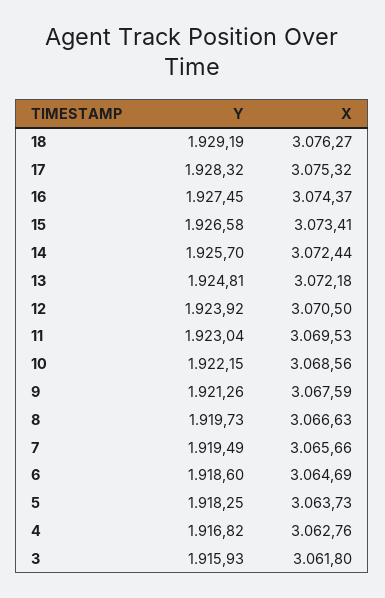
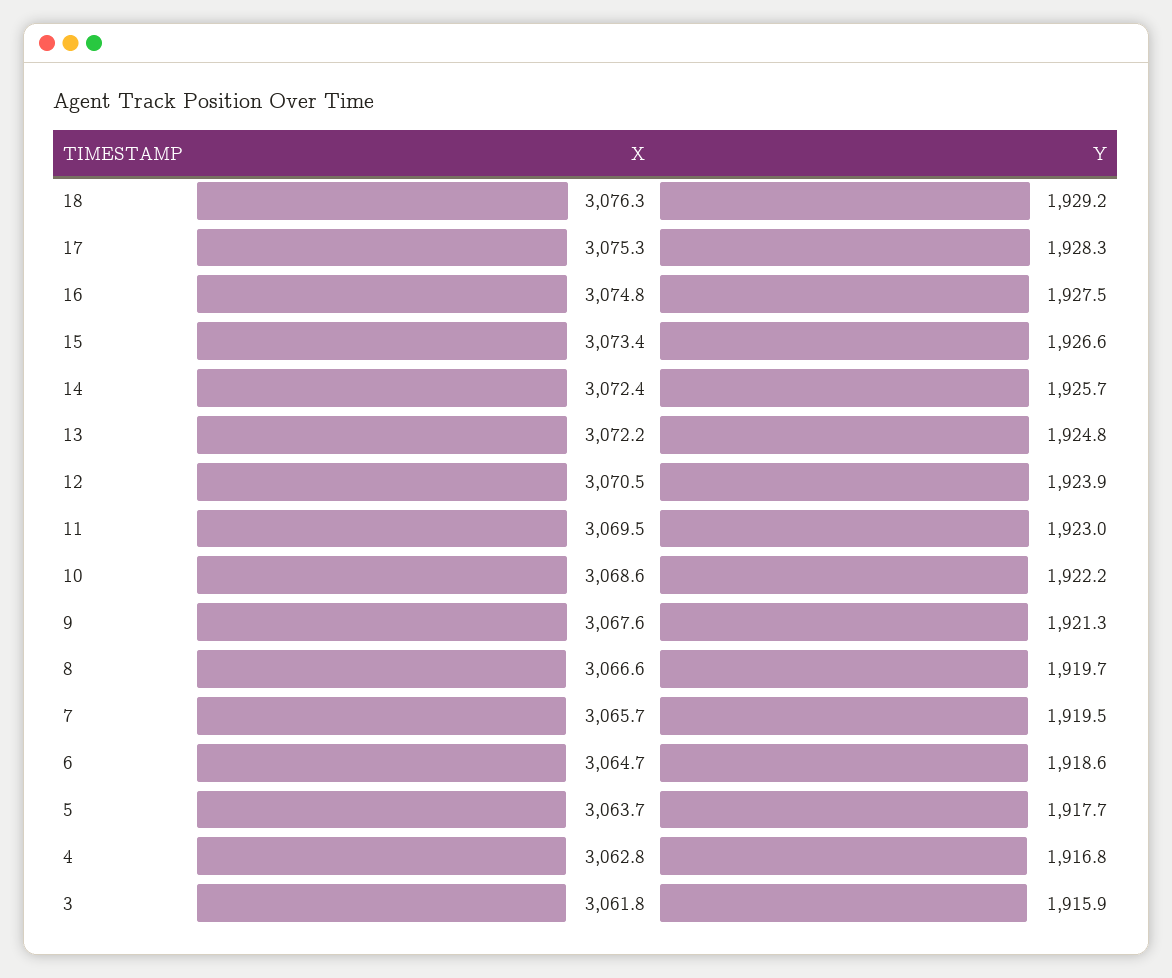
X, 16: 3074.37 -> 3074.8
Y, 5: 1918.25 -> 1917.7

